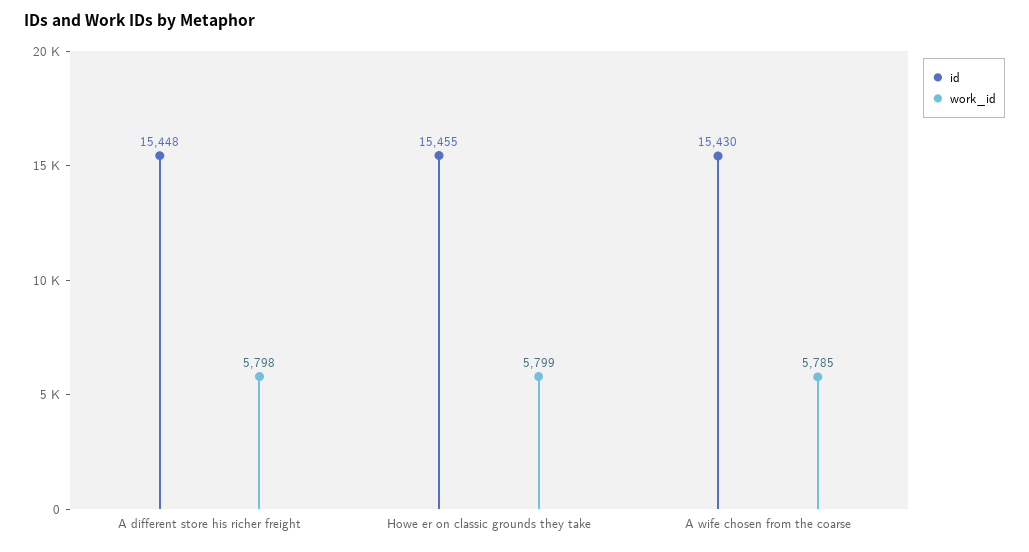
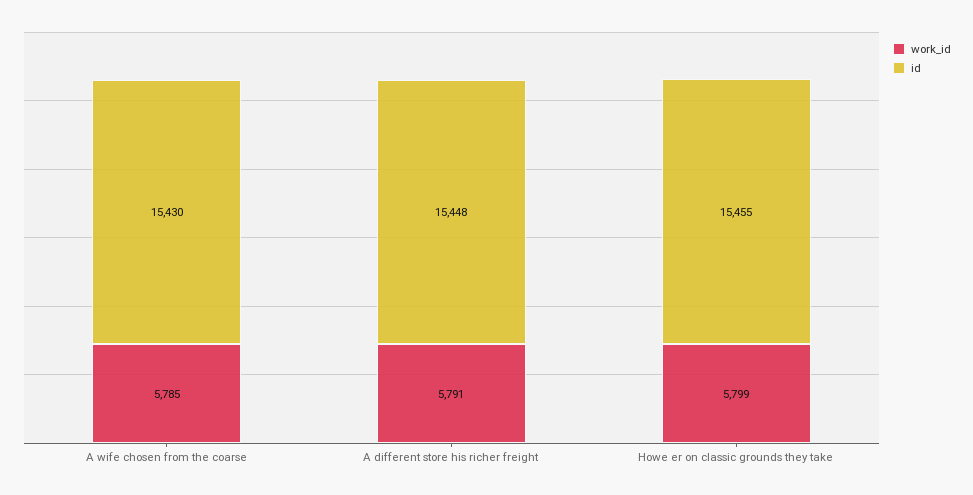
work_id, A different store his richer freight: 5798 -> 5791

